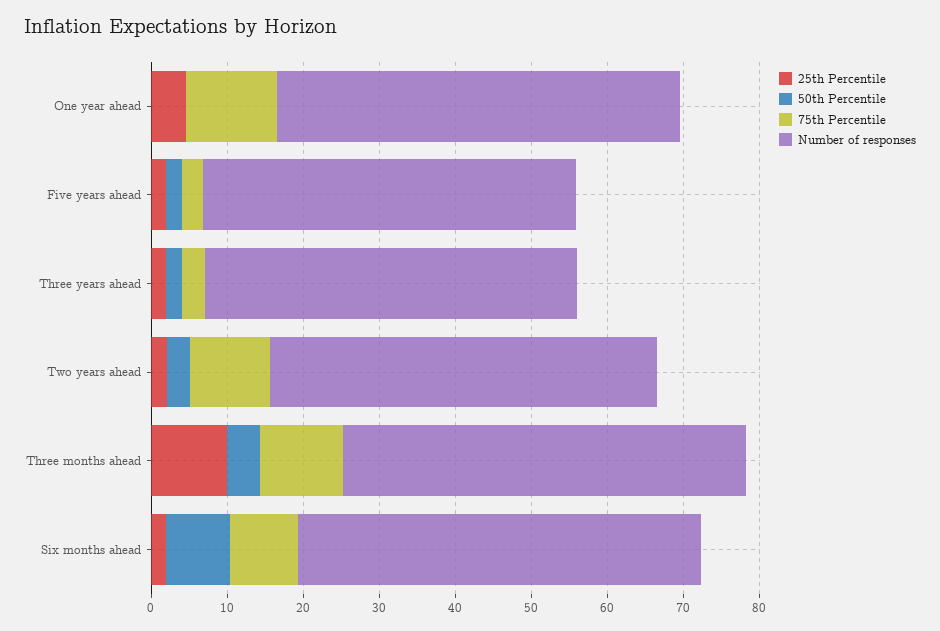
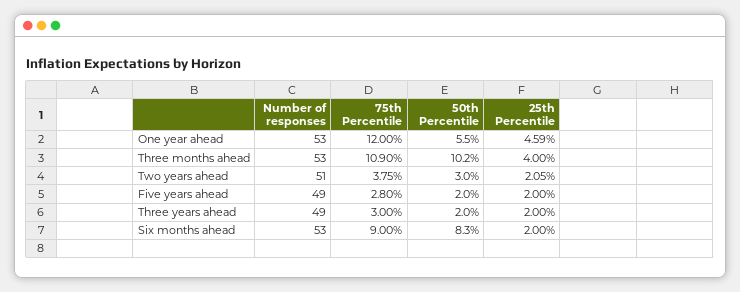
50th Percentile, One year ahead: 0 -> 5.5
75th Percentile, Two years ahead: 10 -> 3.75
25th Percentile, Three months ahead: 10 -> 4
50th Percentile, Three months ahead: 4 -> 10.2

